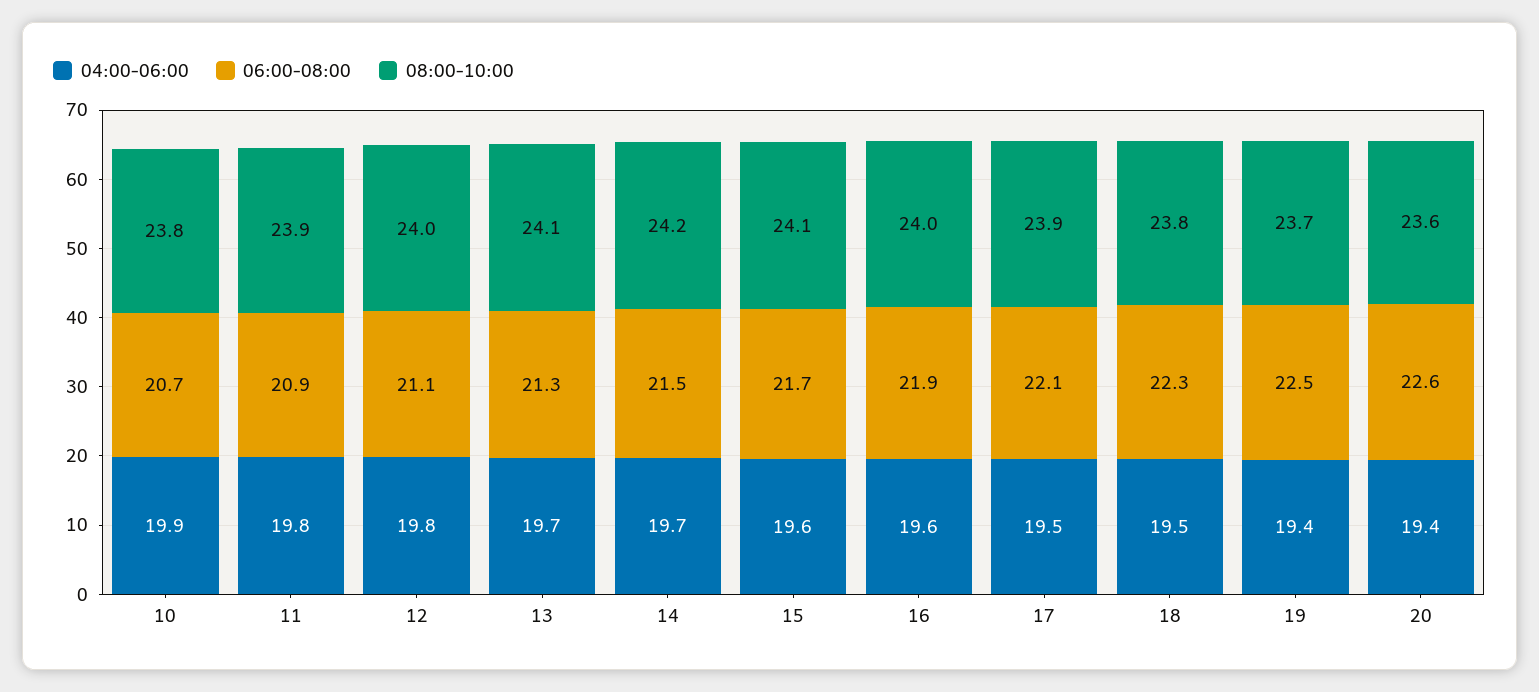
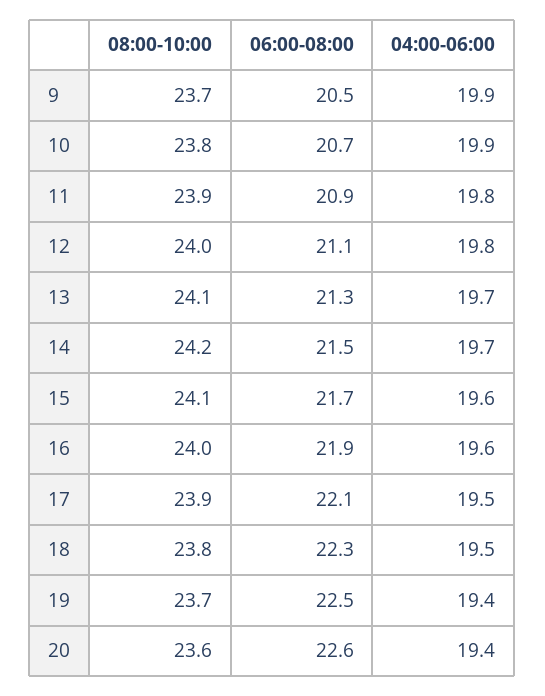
08:00-10:00, 9: none -> 23.7
06:00-08:00, 9: none -> 20.5
04:00-06:00, 9: none -> 19.9

